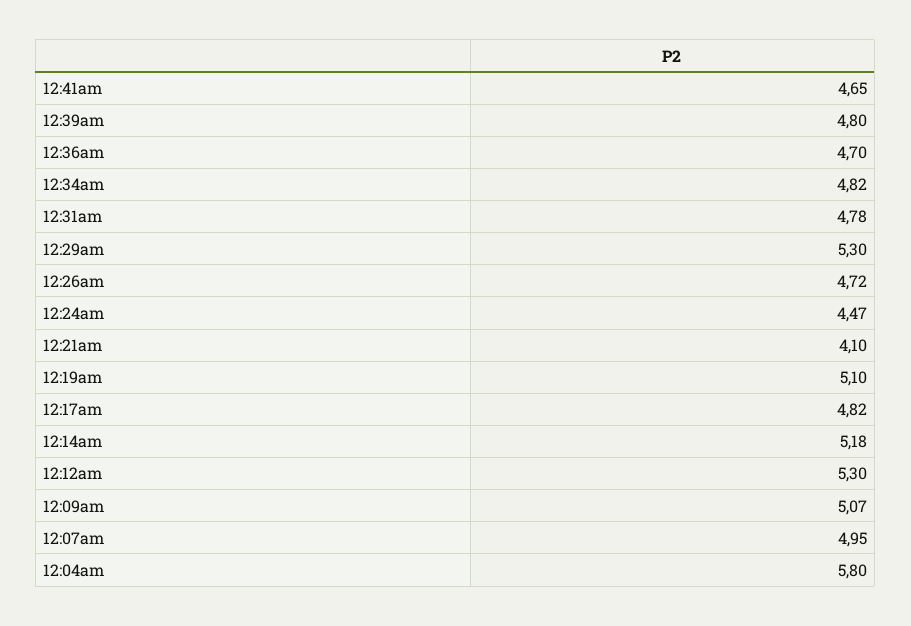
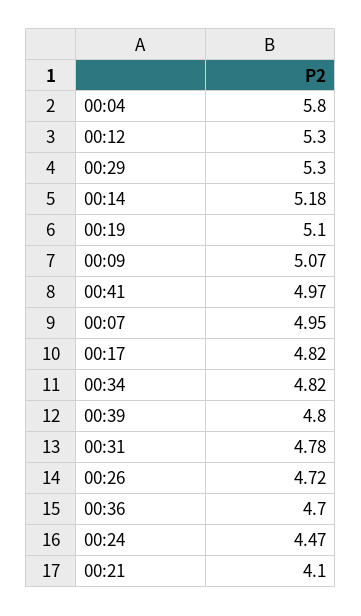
12:41am: 4.65 -> 4.97

